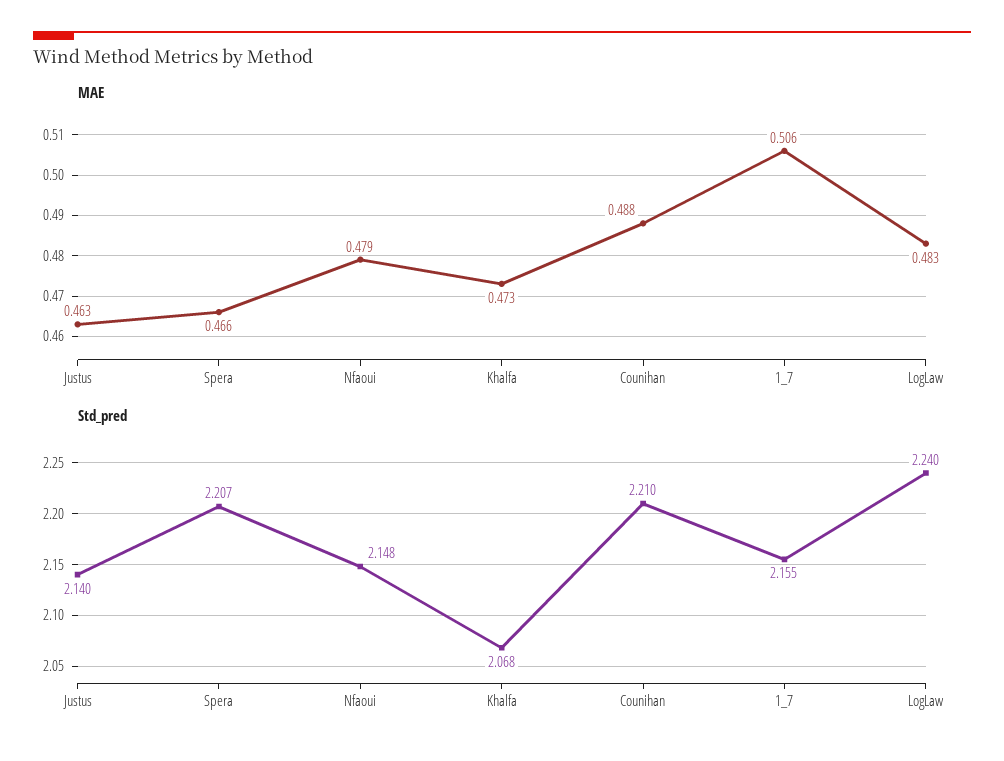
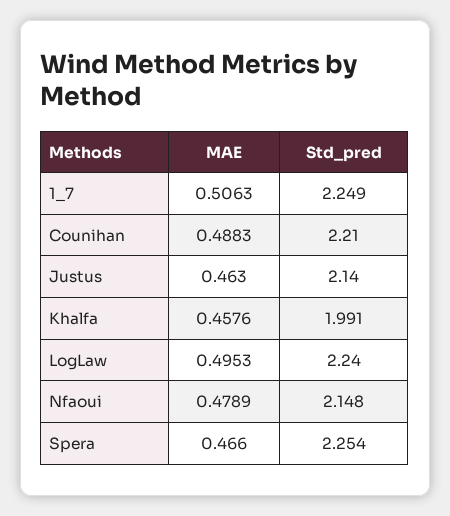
MAE, Khalfa: 0.473 -> 0.4576
MAE, LogLaw: 0.483 -> 0.4953
Std_pred, Spera: 2.207 -> 2.254
Std_pred, Khalfa: 2.068 -> 1.991
Std_pred, 1_7: 2.155 -> 2.249

